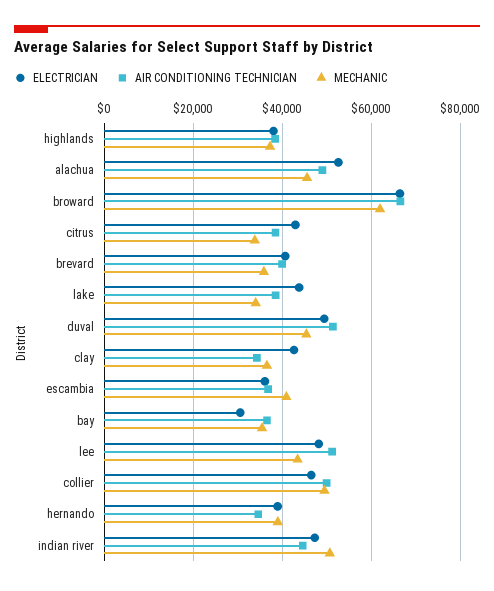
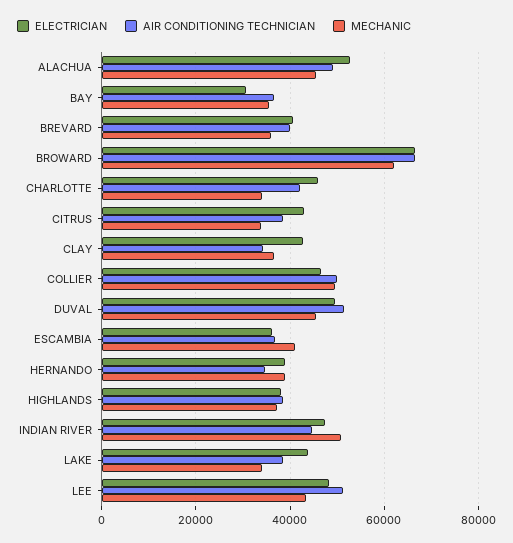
ELECTRICIAN, CHARLOTTE: none -> 46000
AIR CONDITIONING TECHNICIAN, CHARLOTTE: none -> 42000
MECHANIC, CHARLOTTE: none -> 34000

